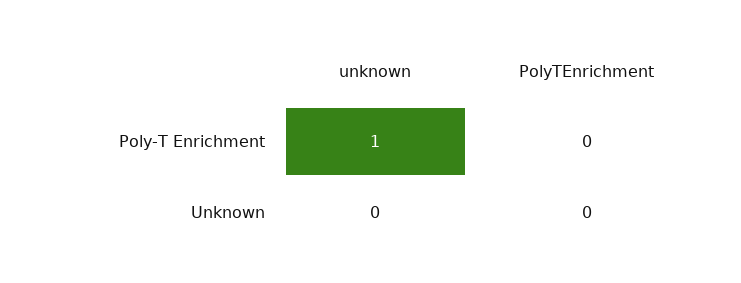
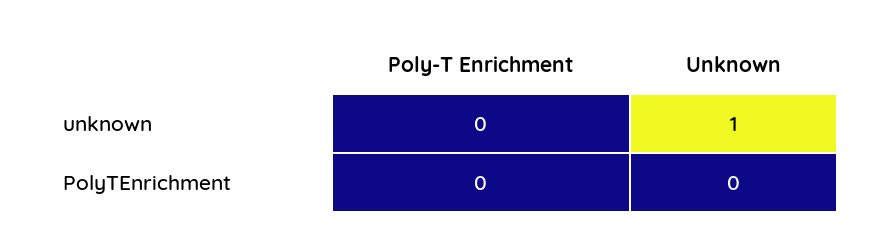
unknown, Poly-T Enrichment: 1 -> 0
unknown, Unknown: 0 -> 1

